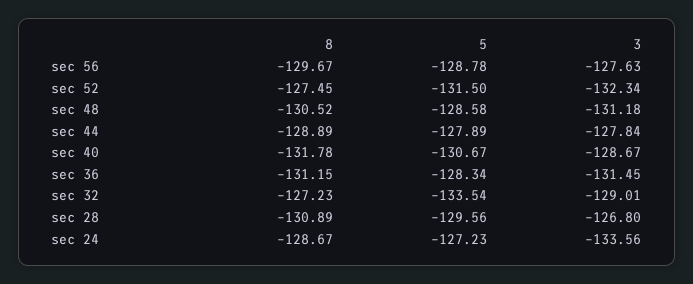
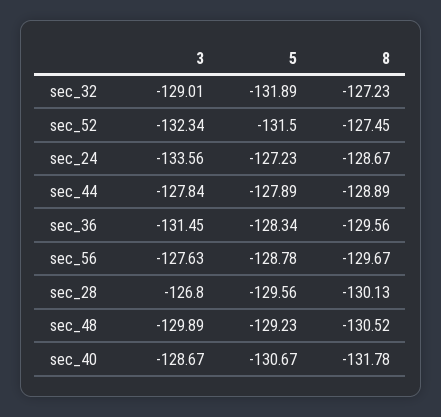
5, sec 48: -128.58 -> -129.23
3, sec 48: -131.18 -> -129.89
8, sec 36: -131.15 -> -129.56
5, sec 32: -133.54 -> -131.89
8, sec 28: -130.89 -> -130.13

